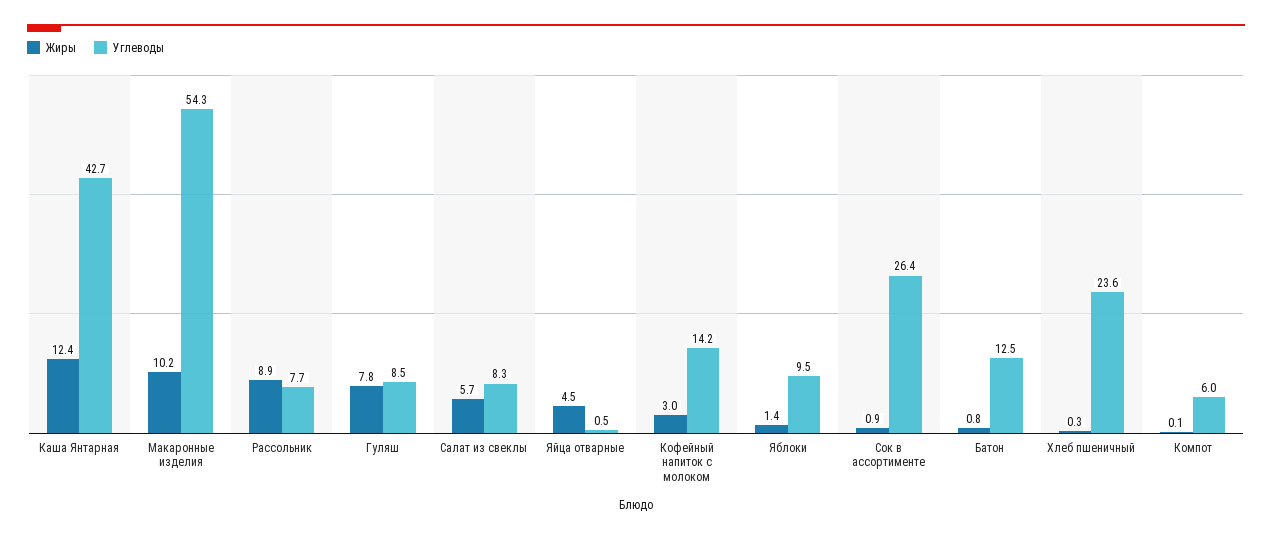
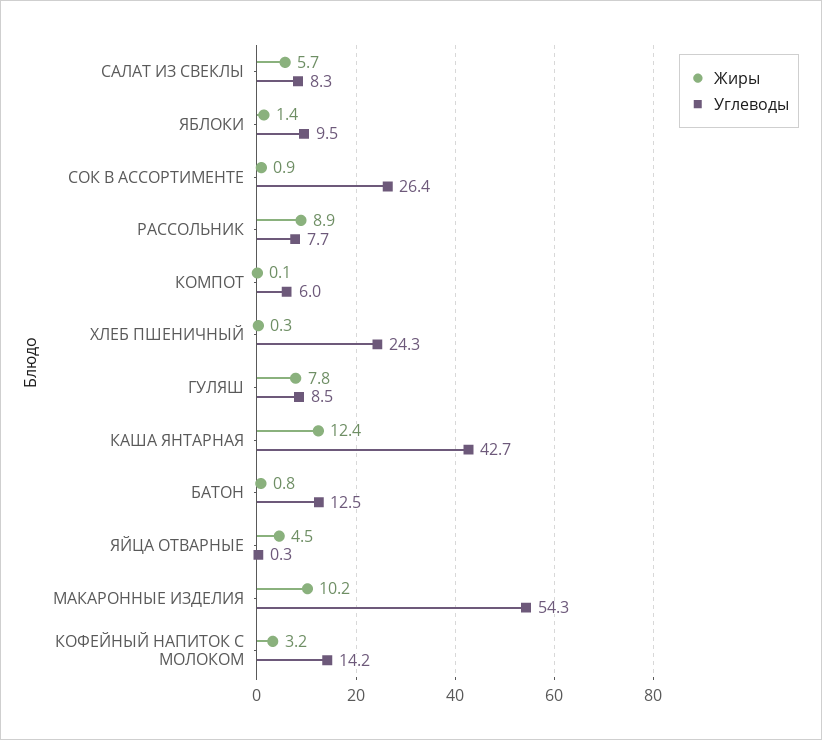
Углеводы, Яйца отварные: 0.5 -> 0.3
Жиры, Кофейный напиток с молоком: 3 -> 3.2
Углеводы, Хлеб пшеничный: 23.6 -> 24.3

